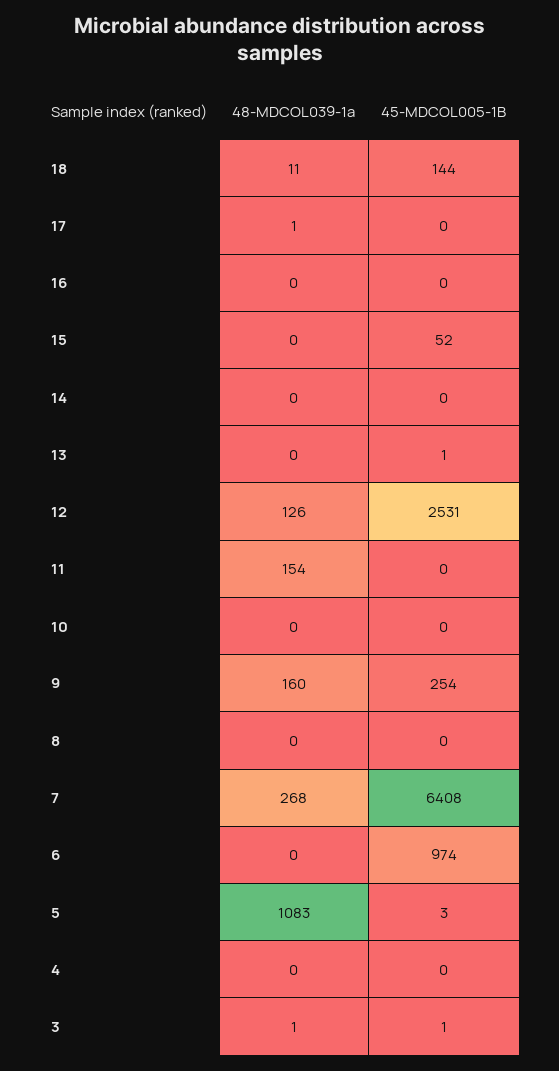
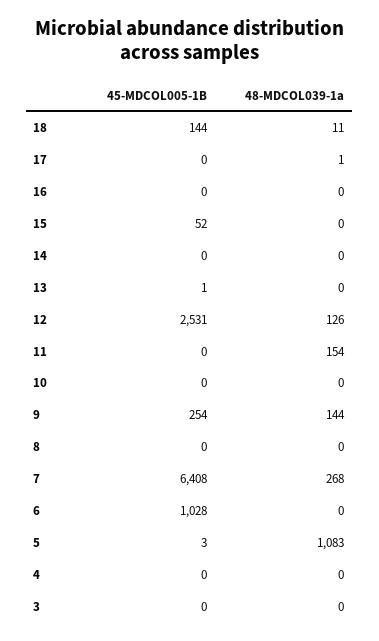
48-MDCOL039-1a, 9: 160 -> 144
45-MDCOL005-1B, 6: 974 -> 1028
48-MDCOL039-1a, 3: 1 -> 0
45-MDCOL005-1B, 3: 1 -> 0

